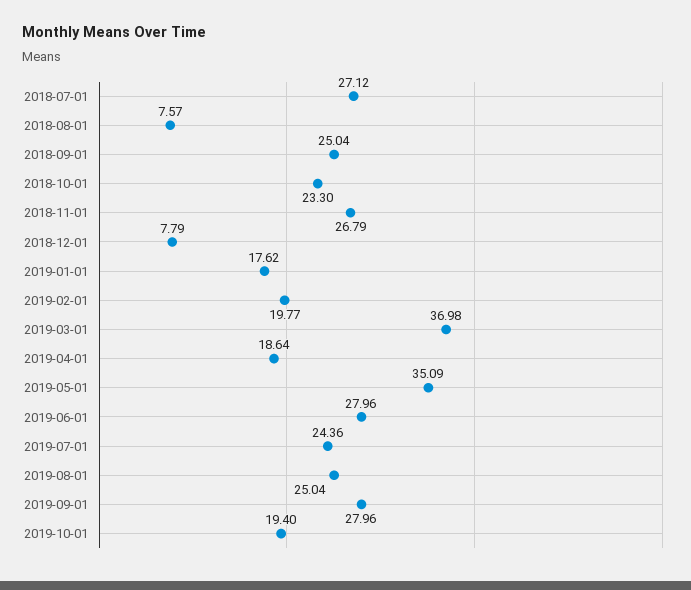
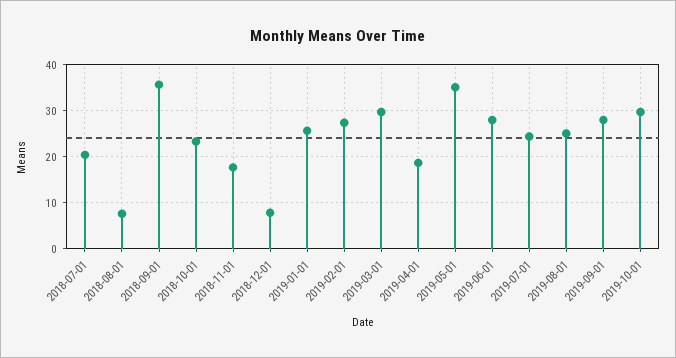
2018-07-01: 27.12 -> 20
2018-09-01: 25.04 -> 36
2018-11-01: 26.79 -> 18
2019-01-01: 17.62 -> 26
2019-02-01: 19.77 -> 28
2019-03-01: 36.98 -> 30
2019-10-01: 19.4 -> 30

